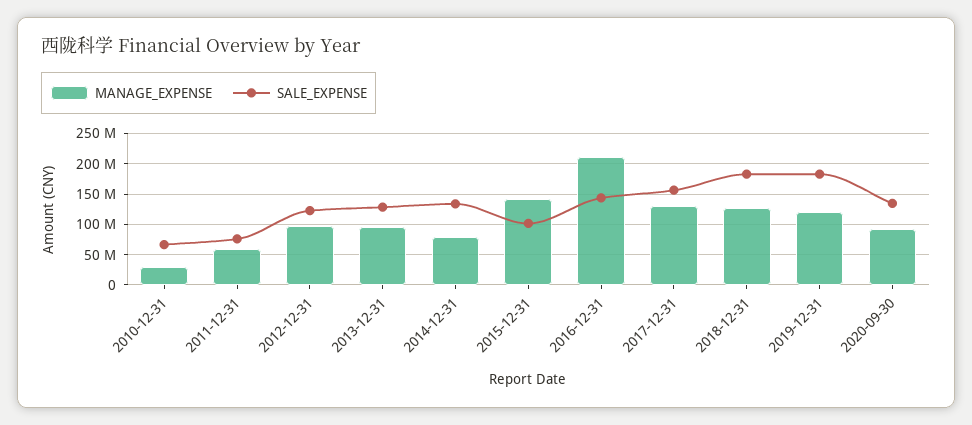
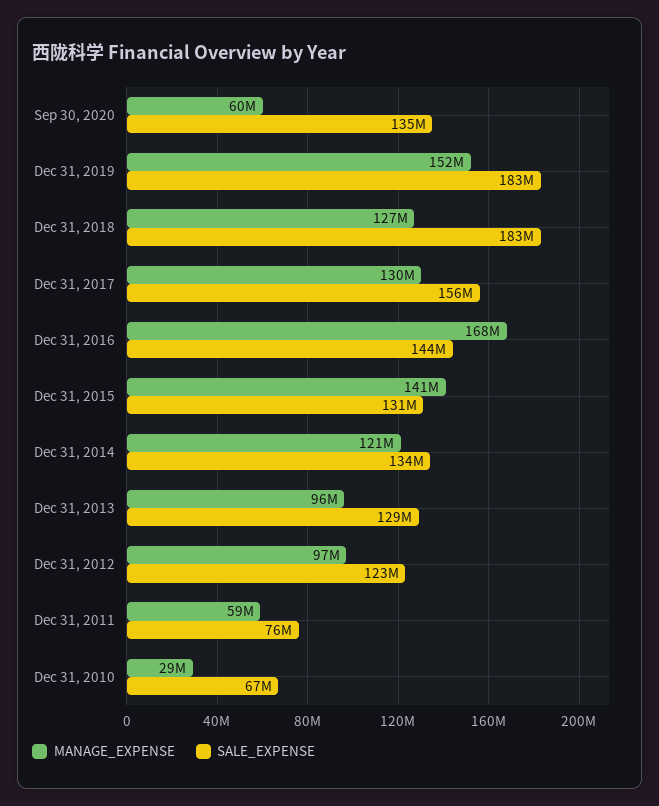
MANAGE_EXPENSE, 2014-12-31: 80000000 -> 121000000
SALE_EXPENSE, 2015-12-31: 100000000 -> 131000000
MANAGE_EXPENSE, 2016-12-31: 210000000 -> 168000000
MANAGE_EXPENSE, 2019-12-31: 120000000 -> 152000000
MANAGE_EXPENSE, 2020-09-30: 90000000 -> 60000000

